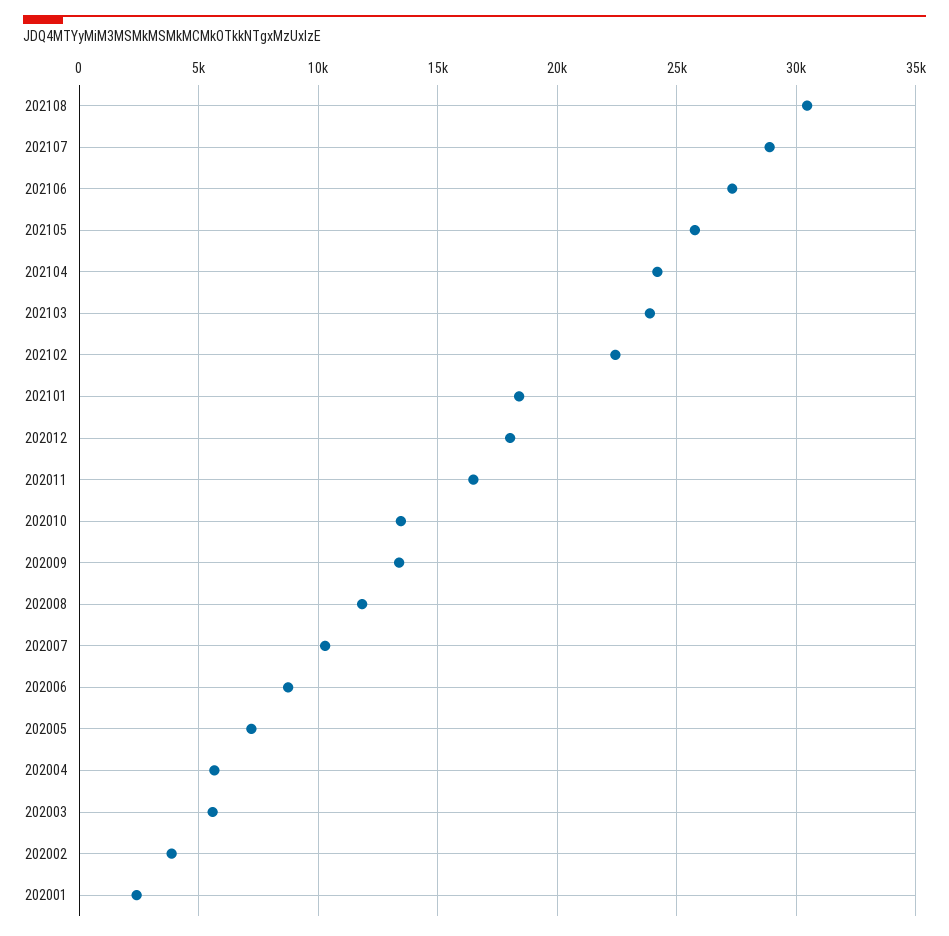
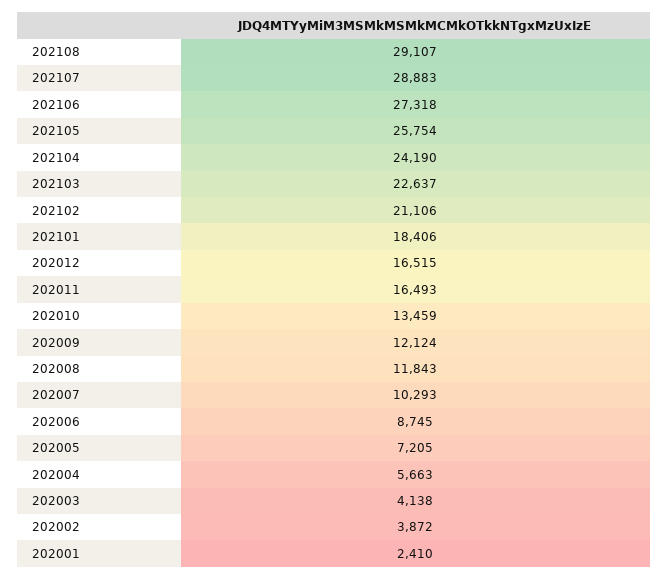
202108: 30500 -> 29107
202103: 24000 -> 22637
202102: 22500 -> 21106
202012: 18000 -> 16515
202009: 13500 -> 12124
202003: 5500 -> 4138

